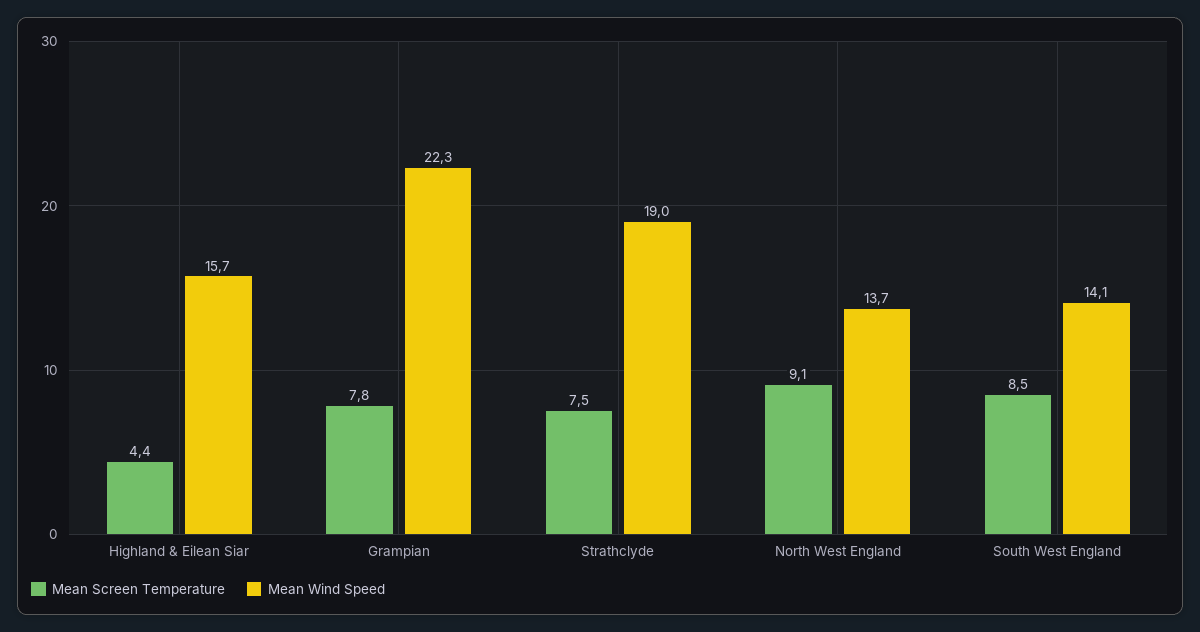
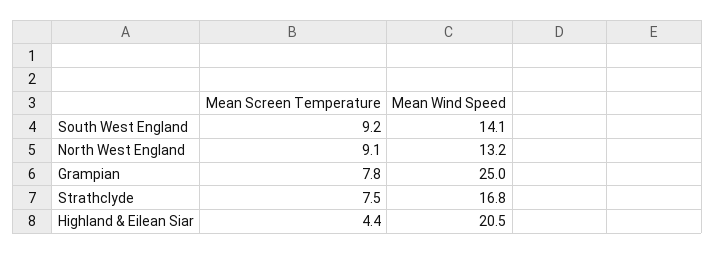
Mean Wind Speed, Highland & Eilean Siar: 15.7 -> 20.5
Mean Wind Speed, Grampian: 22.3 -> 25
Mean Wind Speed, Strathclyde: 19 -> 16.8
Mean Wind Speed, North West England: 13.7 -> 13.2
Mean Screen Temperature, South West England: 8.5 -> 9.2

